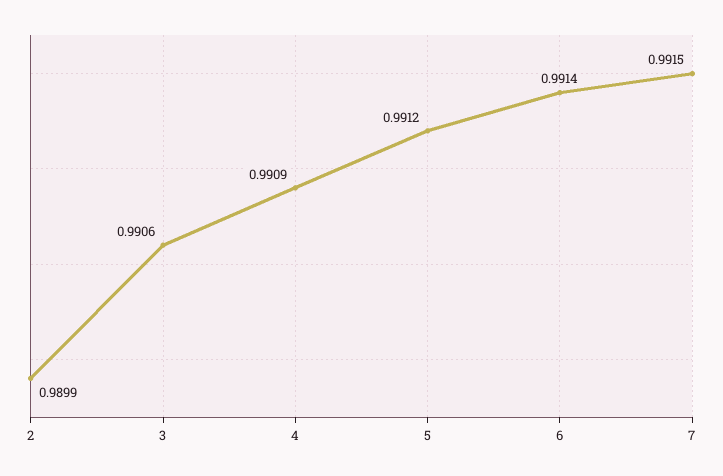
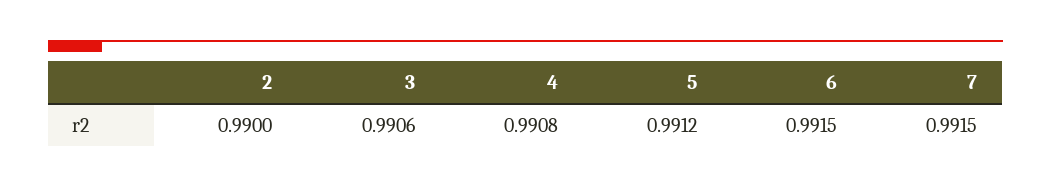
2: 0.9899 -> 0.99
4: 0.9909 -> 0.9908
6: 0.9914 -> 0.9915

